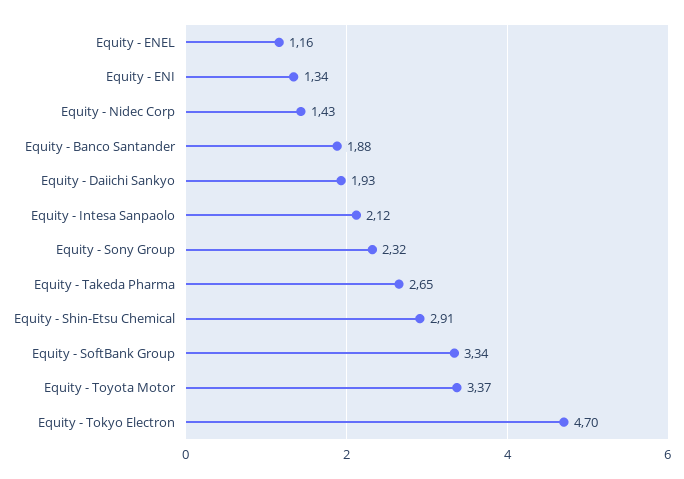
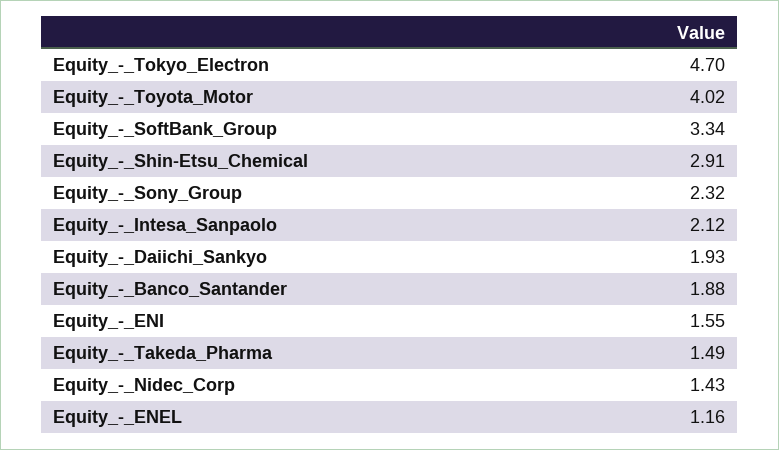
Equity - ENI: 1.34 -> 1.55
Equity - Takeda Pharma: 2.65 -> 1.49
Equity - Toyota Motor: 3.37 -> 4.02

